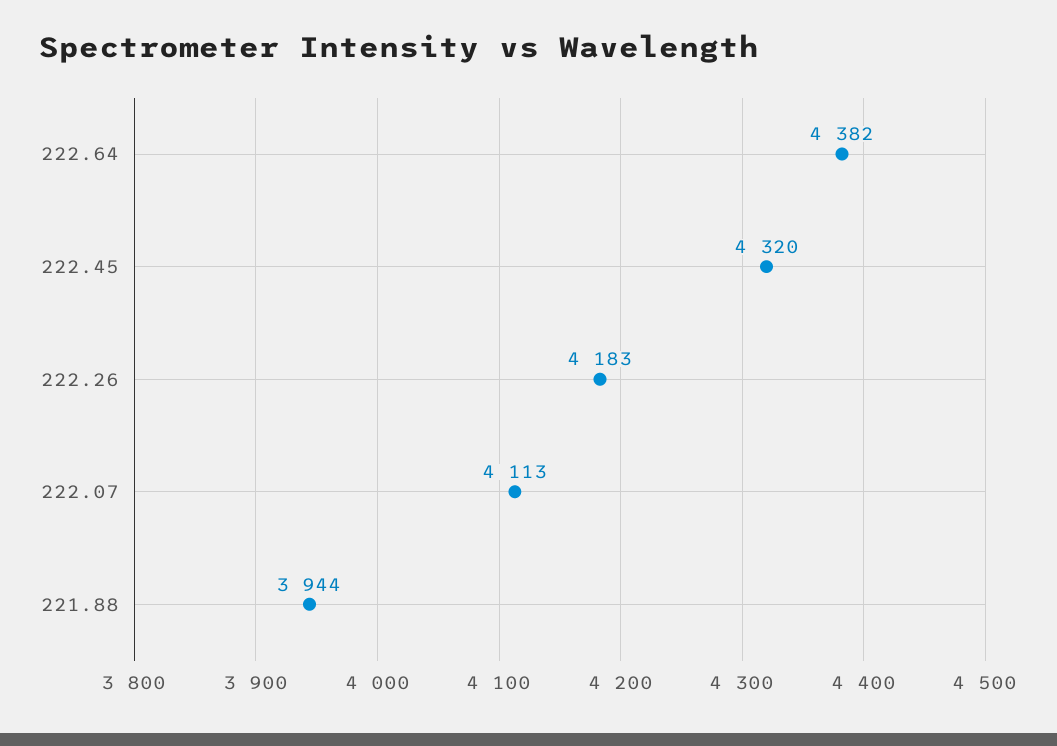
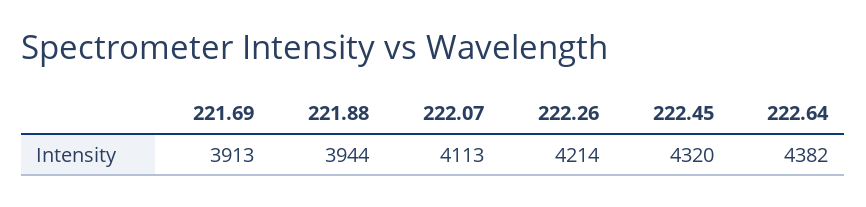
222.26: 4183 -> 4214
221.69: none -> 3913

